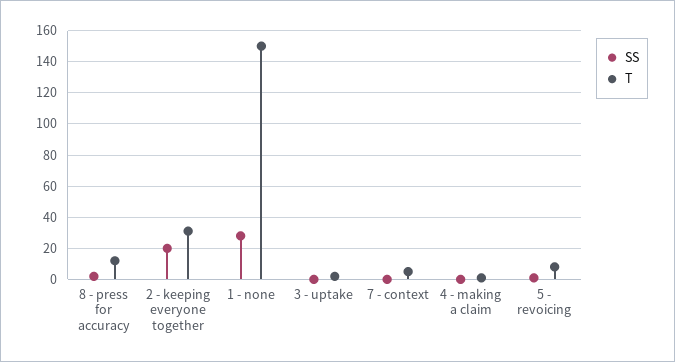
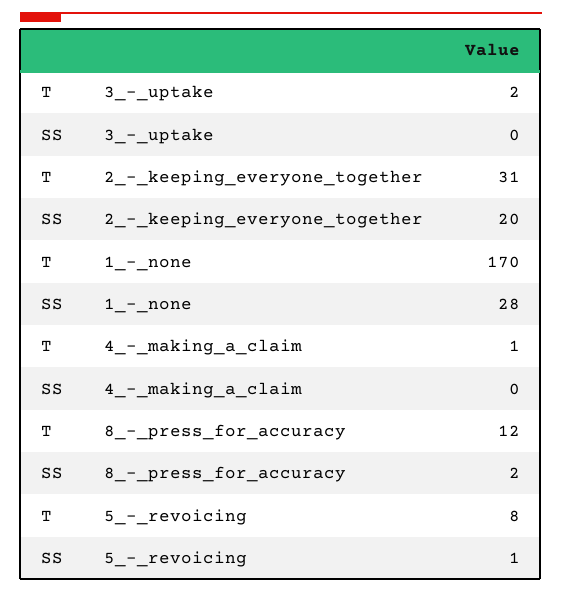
T, 1 - none: 150 -> 170
SS, 7 - context: 0 -> none
T, 7 - context: 5 -> none

